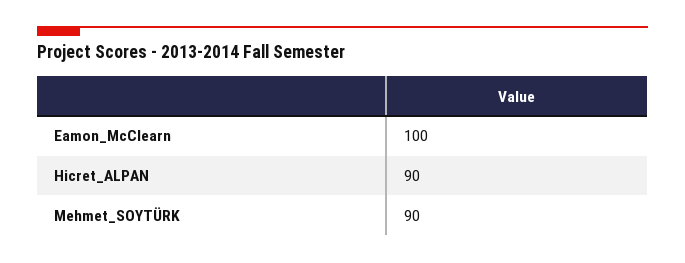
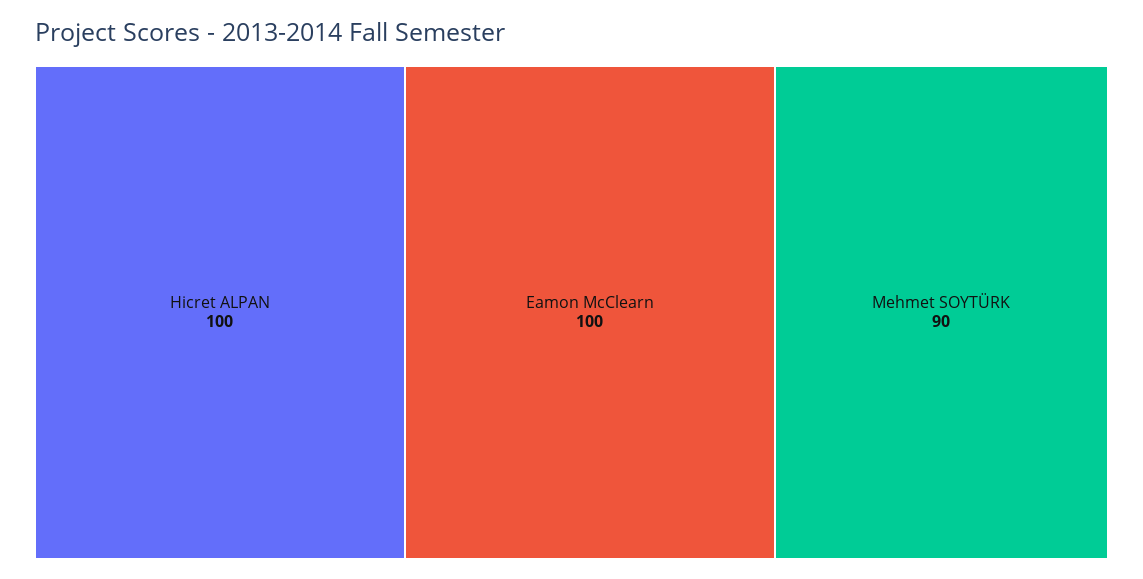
Hicret_ALPAN: 90 -> 100

